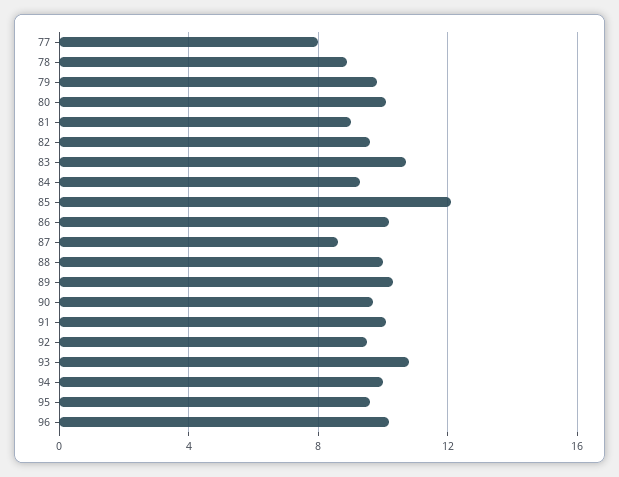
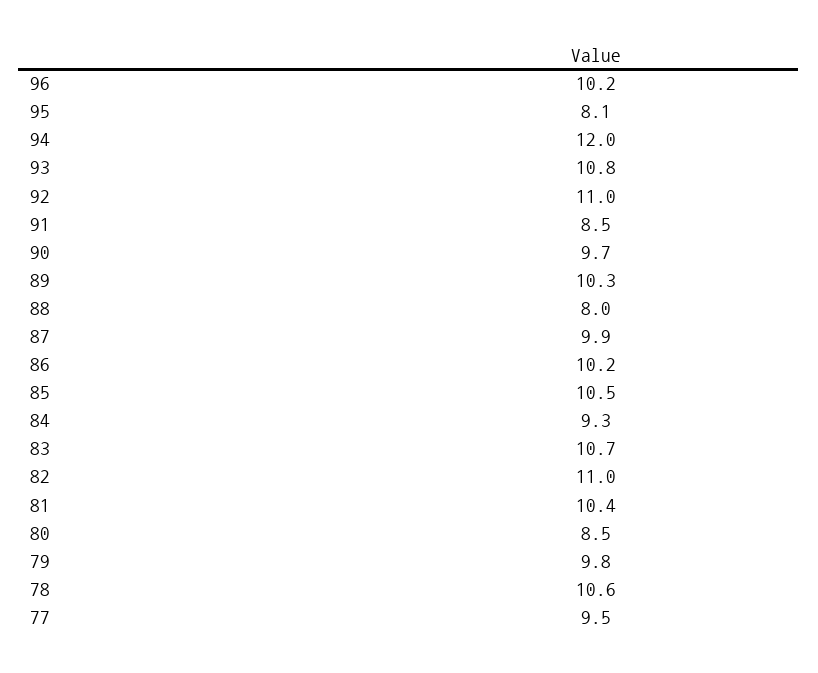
77: 8 -> 9.5
78: 9 -> 10.6
80: 10 -> 8.5
81: 9 -> 10.4
82: 9.5 -> 11
85: 12 -> 10.5
87: 8.5 -> 9.9
88: 10 -> 8
91: 10 -> 8.5
92: 9.5 -> 11
94: 10 -> 12
95: 9.5 -> 8.1

